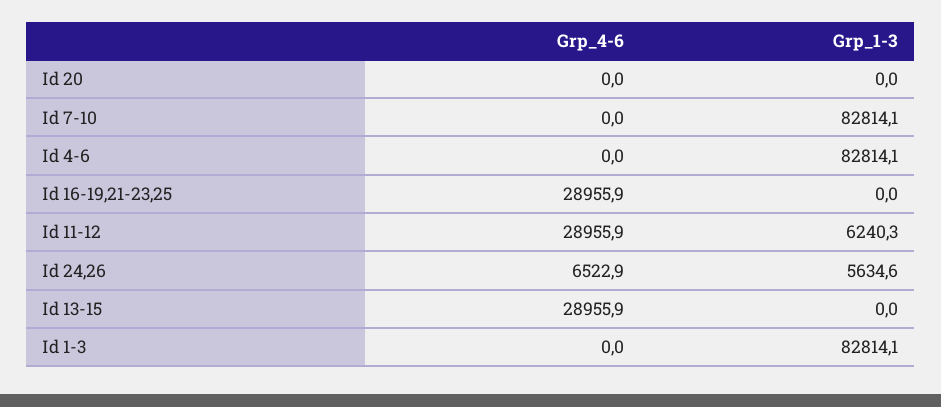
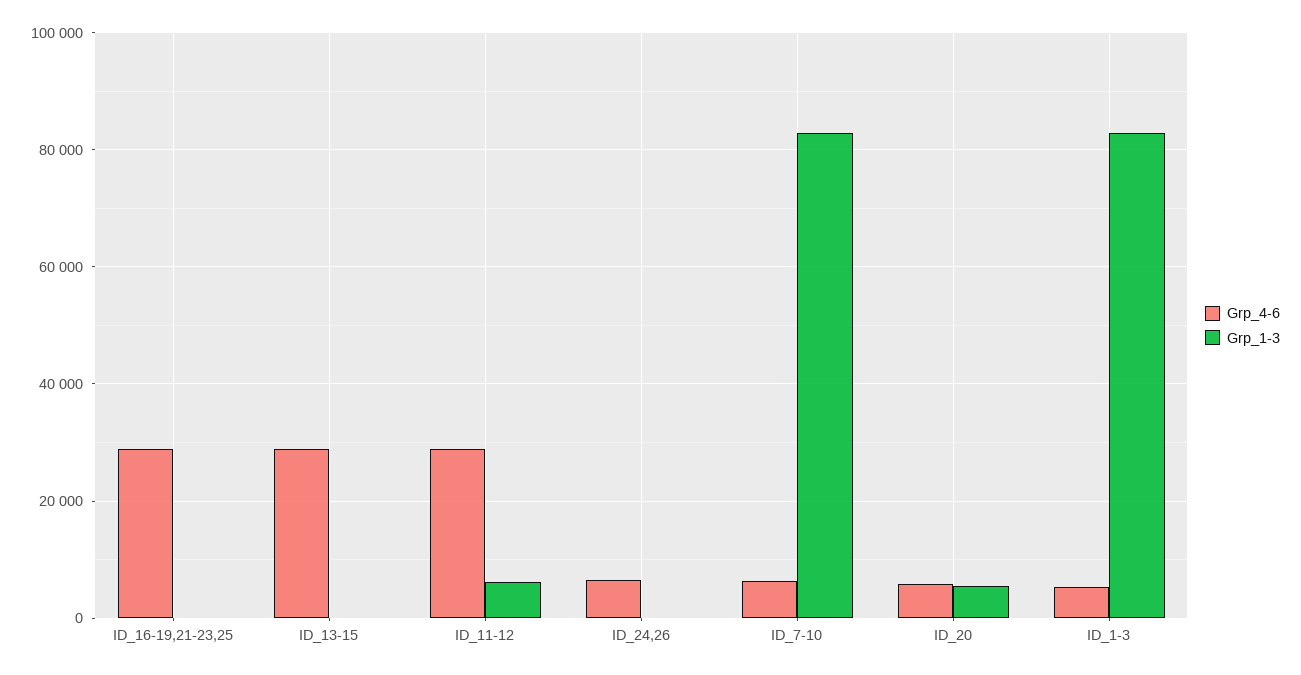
Grp_4-6, Id 20: 0 -> 6000
Grp_1-3, Id 20: 0 -> 6000
Grp_4-6, Id 7-10: 0 -> 6000
Grp_4-6, Id 4-6: 0 -> none
Grp_1-3, Id 4-6: 82814.1 -> none
Grp_1-3, Id 24,26: 5634.6 -> 0
Grp_4-6, Id 1-3: 0 -> 6000

